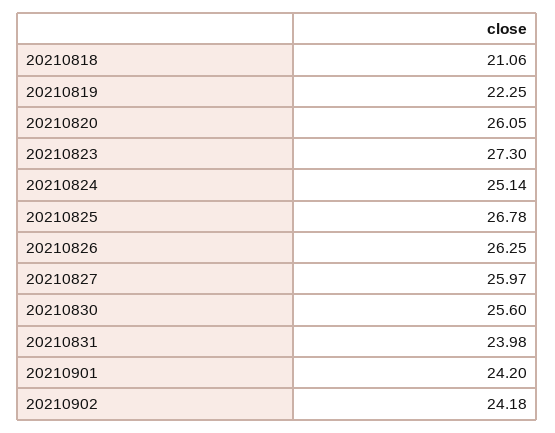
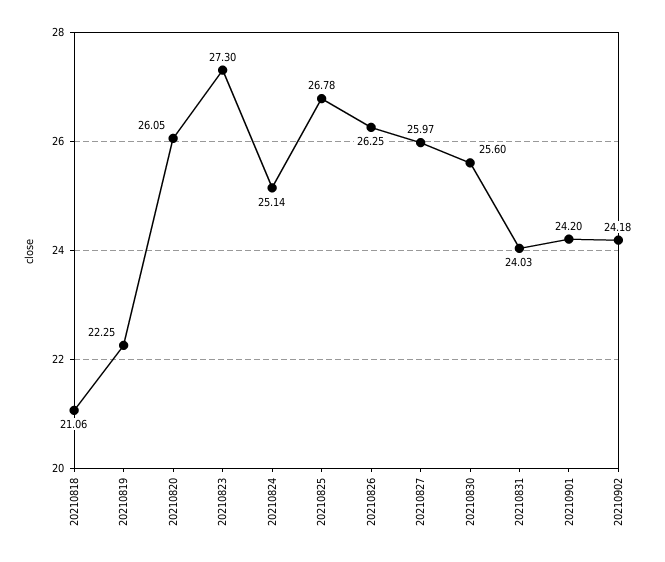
20210831: 23.98 -> 24.03

